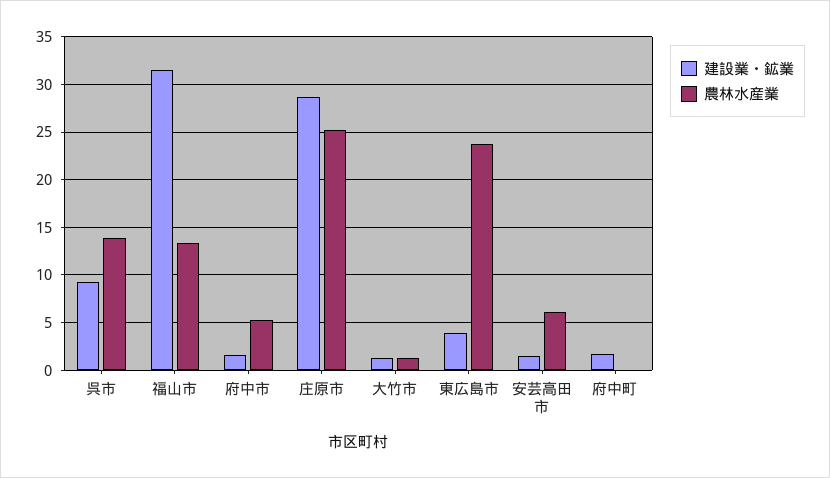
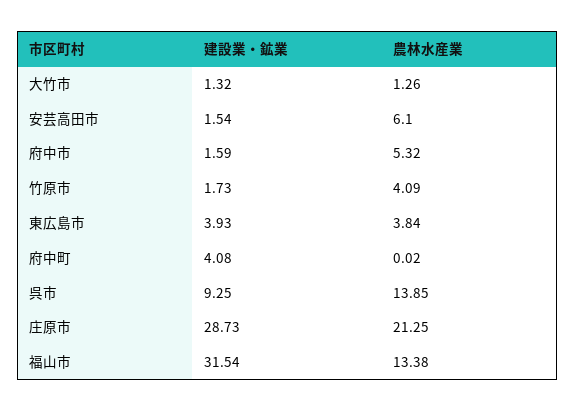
農林水産業, 庄原市: 25 -> 21.25
農林水産業, 東広島市: 24 -> 3.84
建設業・鉱業, 府中町: 2 -> 4.08
建設業・鉱業, 竹原市: none -> 1.73
農林水産業, 竹原市: none -> 4.09

